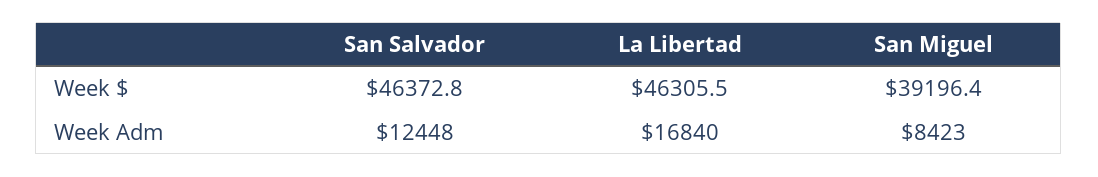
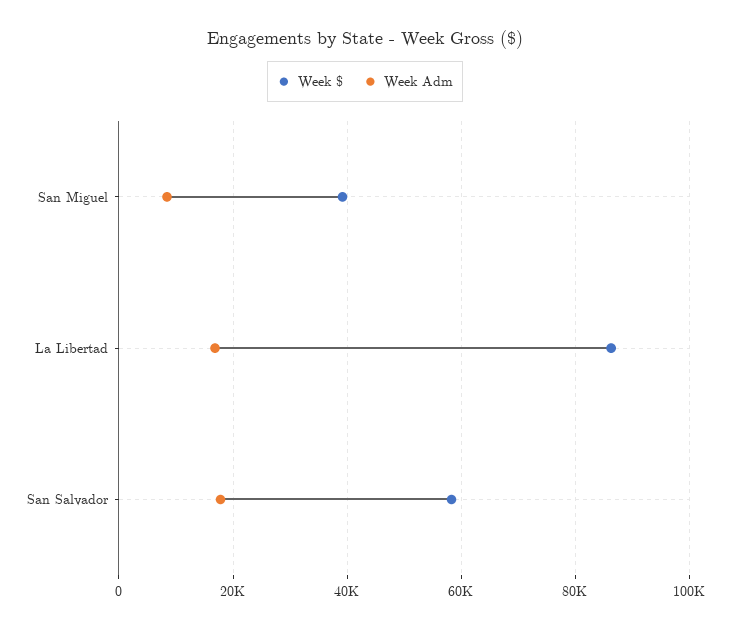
Week $, San Salvador: 46372.8 -> 58000
Week $, La Libertad: 46305.5 -> 86000
Week Adm, San Salvador: 12448 -> 18000

